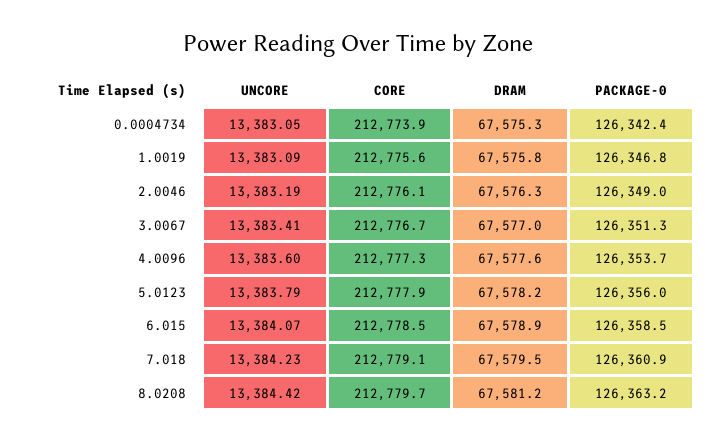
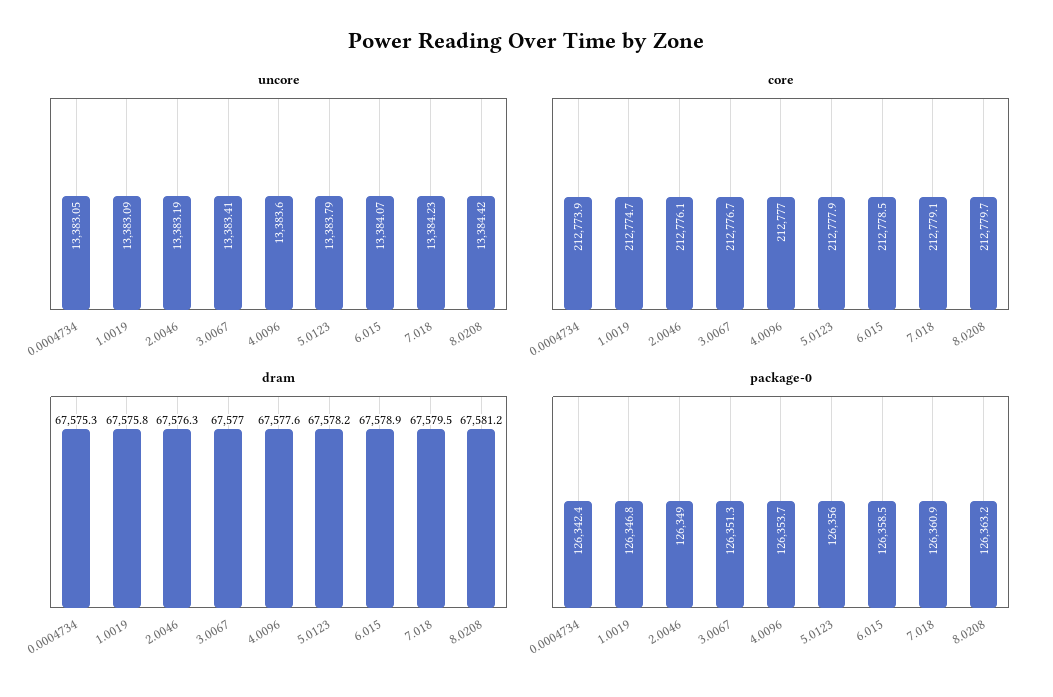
CORE, 1.0019: 212775.6 -> 212774.7
CORE, 4.0096: 212777.3 -> 212777

